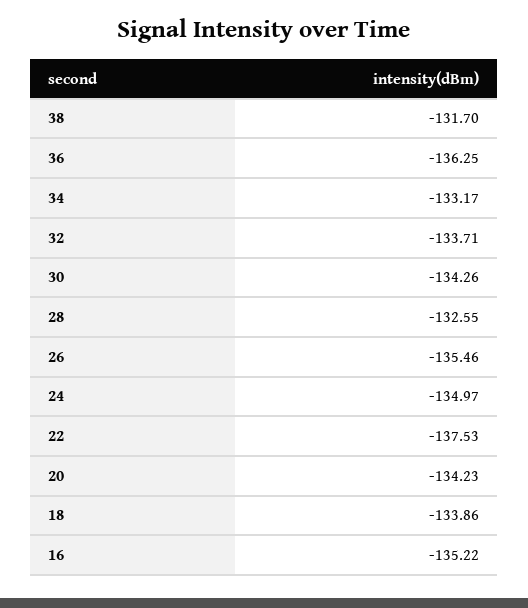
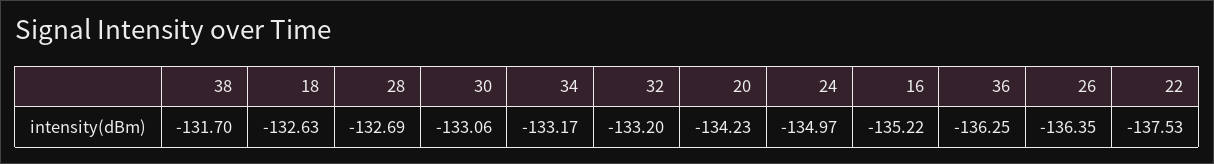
32: -133.71 -> -133.2
30: -134.26 -> -133.06
28: -132.55 -> -132.69
26: -135.46 -> -136.35
18: -133.86 -> -132.63

